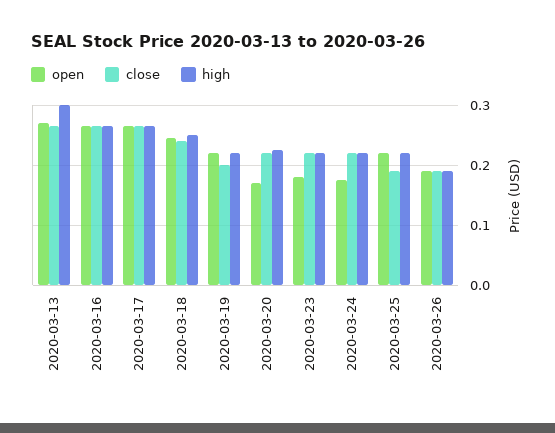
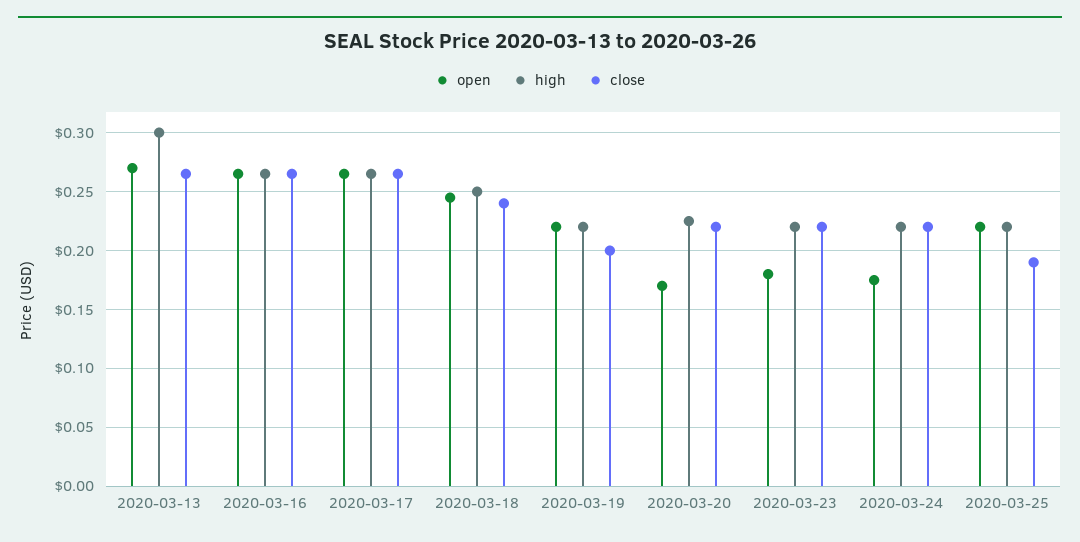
open, 2020-03-26: 0.19 -> none
close, 2020-03-26: 0.19 -> none
high, 2020-03-26: 0.19 -> none

